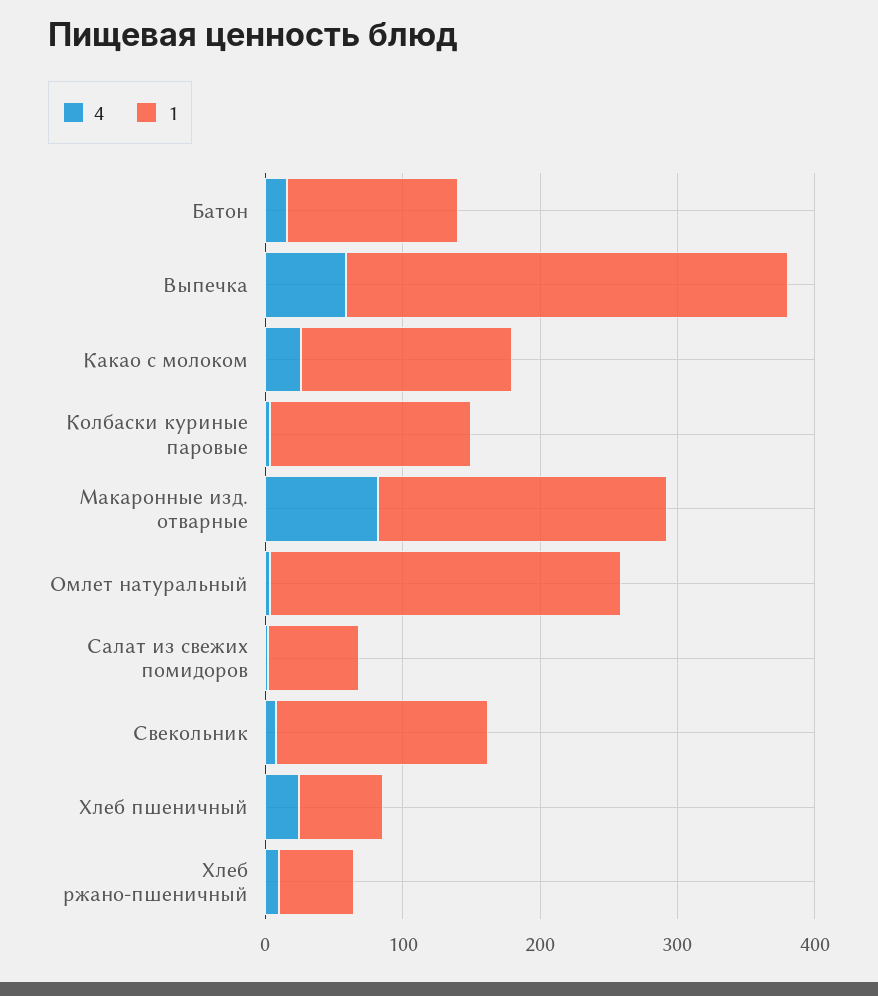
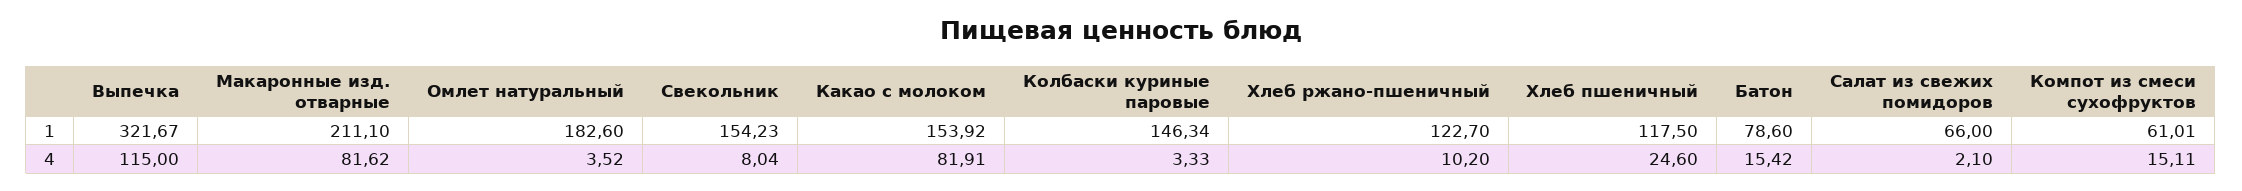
1, Батон: 120 -> 78.6
4, Выпечка: 60 -> 115
4, Какао с молоком: 20 -> 81.91
1, Омлет натуральный: 260 -> 182.6
1, Хлеб пшеничный: 60 -> 117.5
1, Хлеб ржано-пшеничный: 60 -> 122.7
1, Компот из смеси сухофруктов: none -> 61.01
4, Компот из смеси сухофруктов: none -> 15.11

